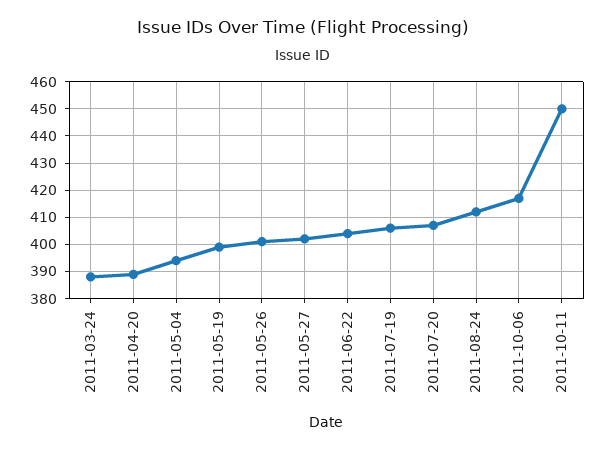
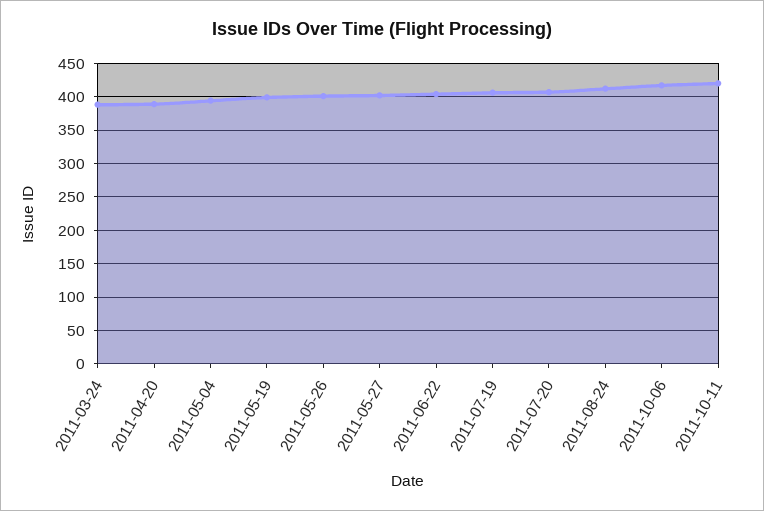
2011-10-11: 450 -> 420

